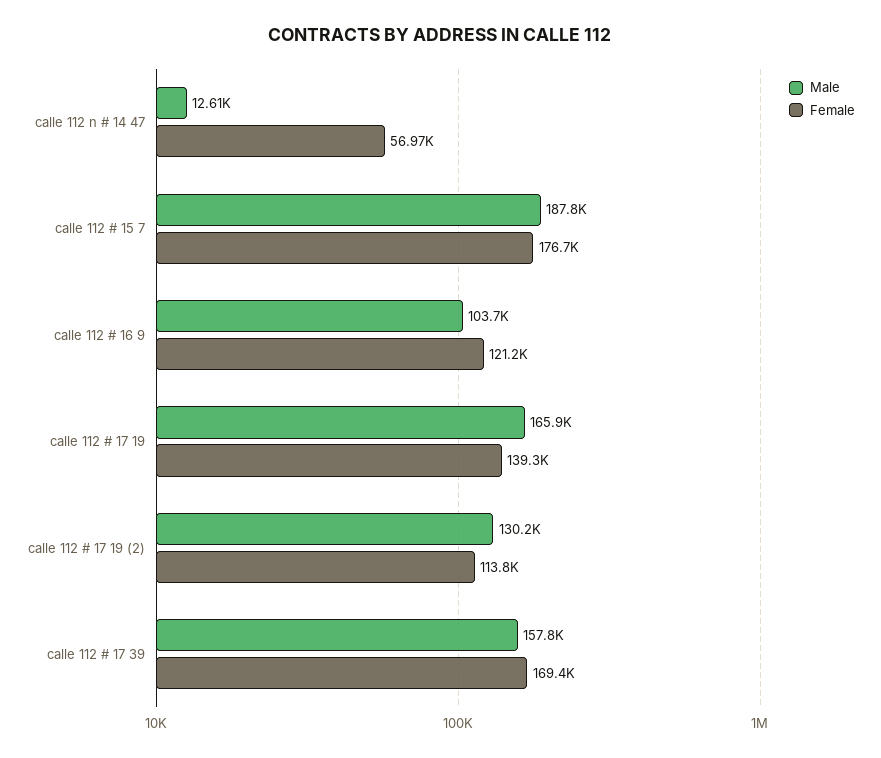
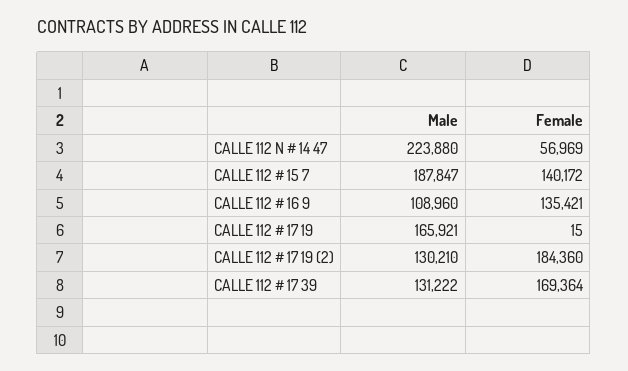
Male, calle 112 n # 14 47: 12610 -> 223880
Female, calle 112 # 15 7: 176700 -> 140172
Male, calle 112 # 16 9: 103700 -> 108960
Female, calle 112 # 16 9: 121200 -> 135421
Female, calle 112 # 17 19: 139300 -> 15
Female, calle 112 # 17 19 (2): 113800 -> 184360
Male, calle 112 # 17 39: 157800 -> 131222

